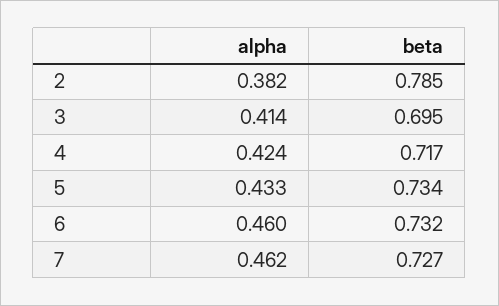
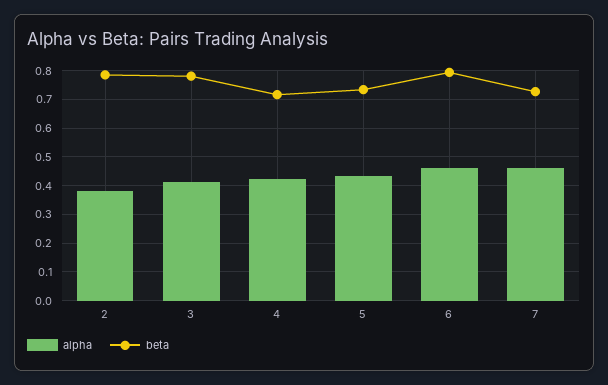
beta, 3: 0.695 -> 0.775
beta, 6: 0.732 -> 0.8

